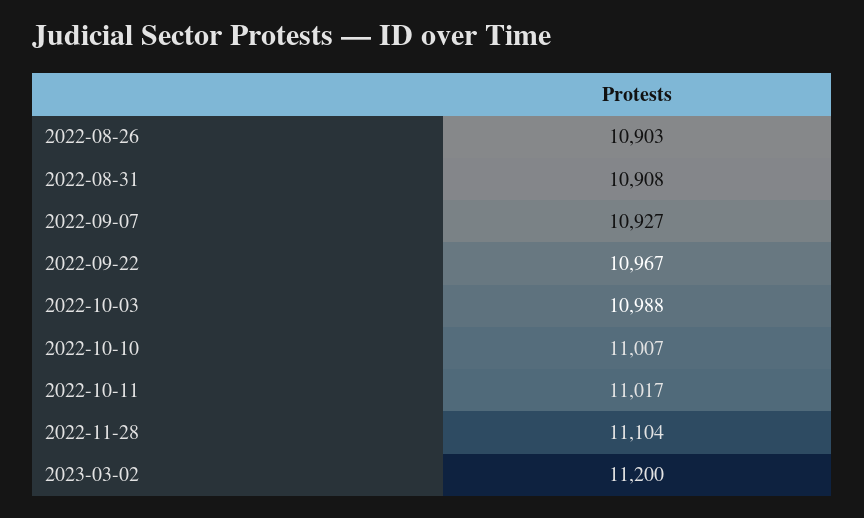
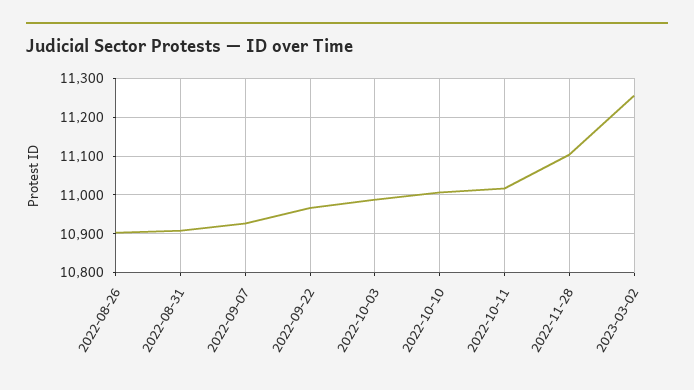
2023-03-02: 11200 -> 11260

